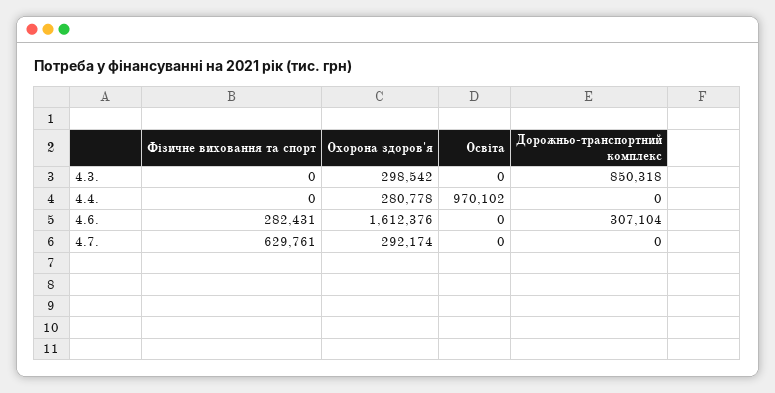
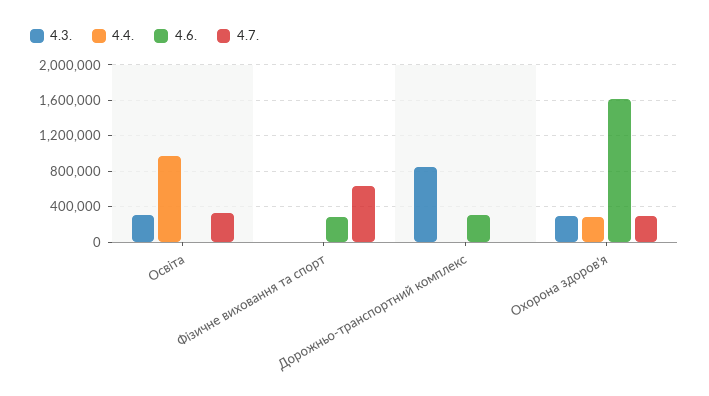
4.3., Освіта: 0 -> 300000
4.7., Освіта: 0 -> 300000

